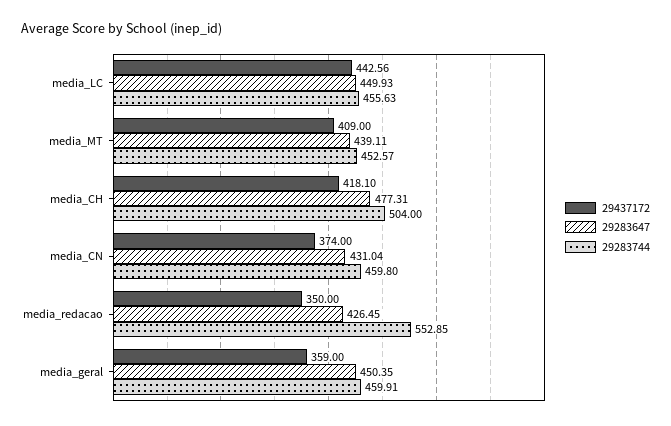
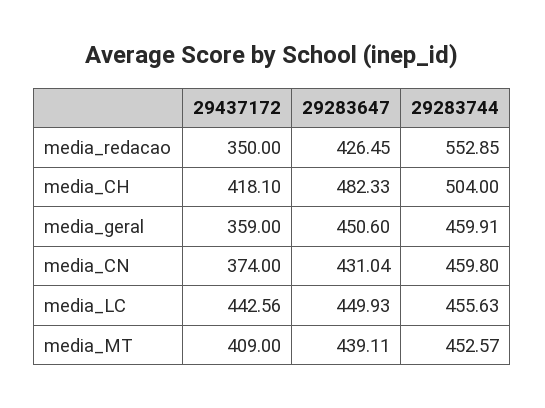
29283647, media_CH: 477.31 -> 482.33
29283647, media_geral: 450.35 -> 450.6

